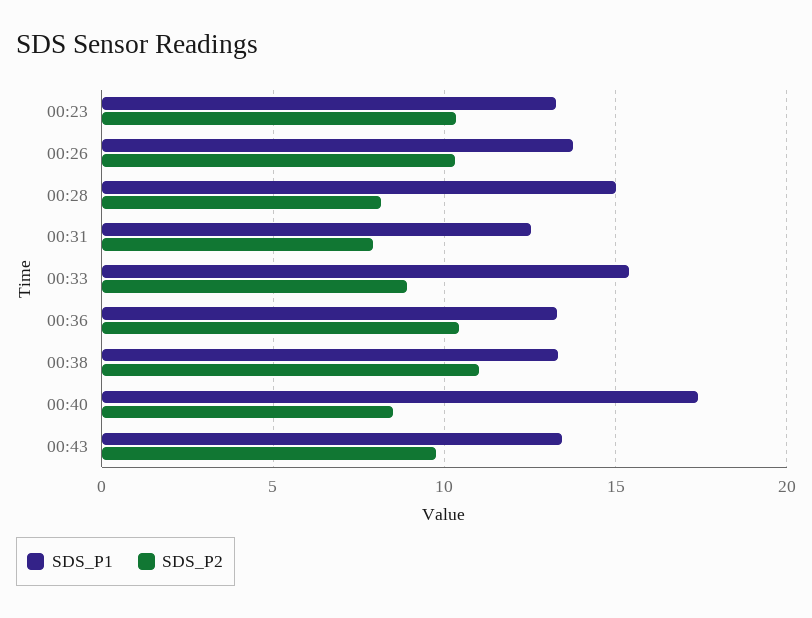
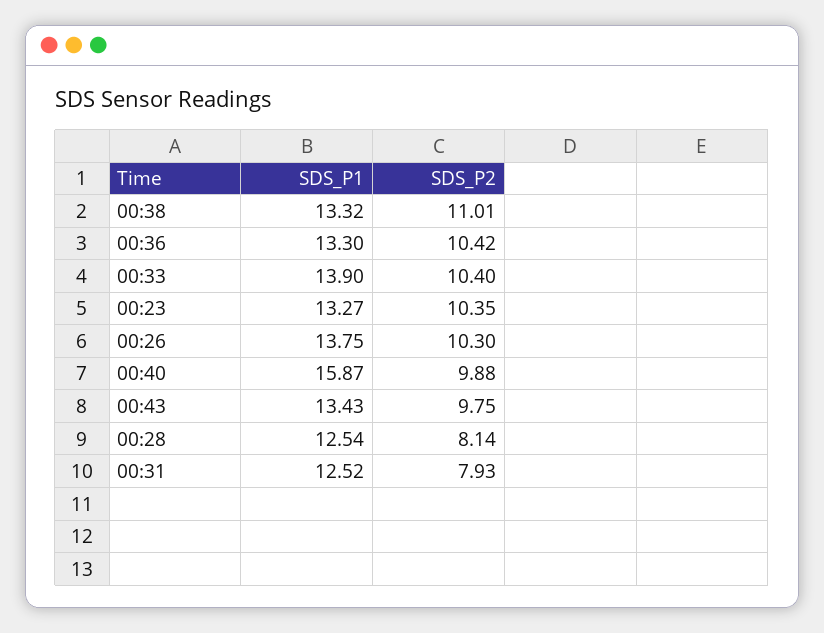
SDS_P1, 00:28: 15 -> 12.54
SDS_P1, 00:33: 15.5 -> 13.9
SDS_P2, 00:33: 9 -> 10.4
SDS_P1, 00:40: 17.5 -> 15.87
SDS_P2, 00:40: 8.5 -> 9.88

